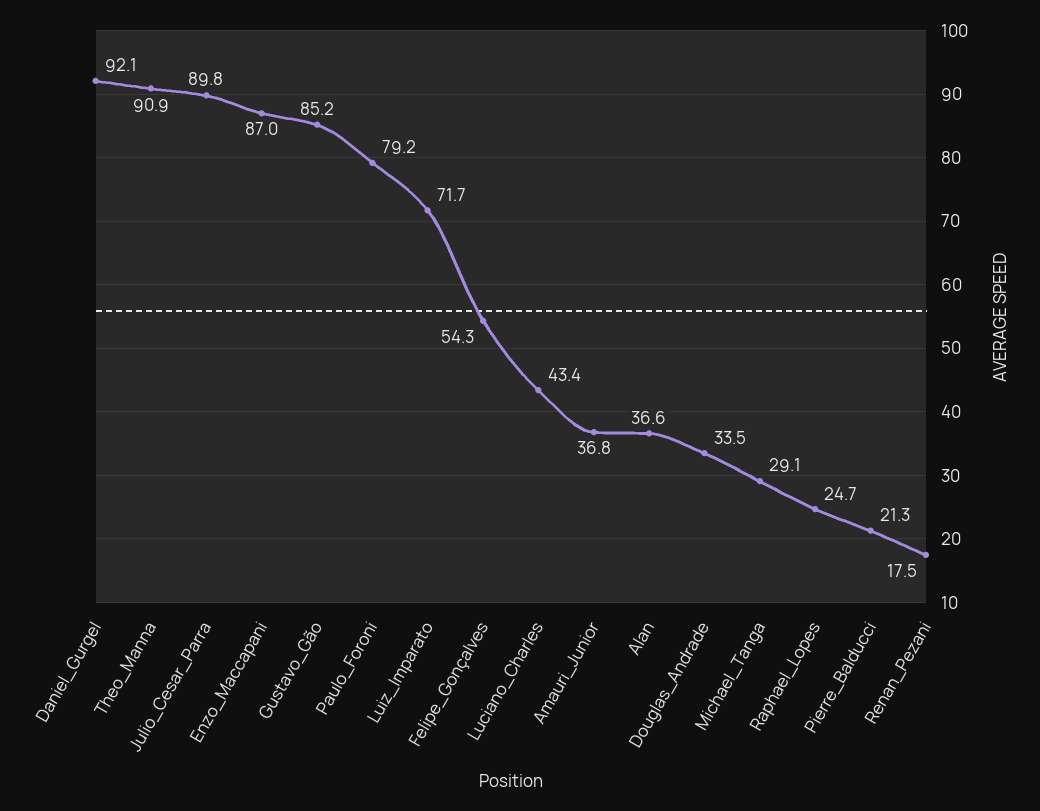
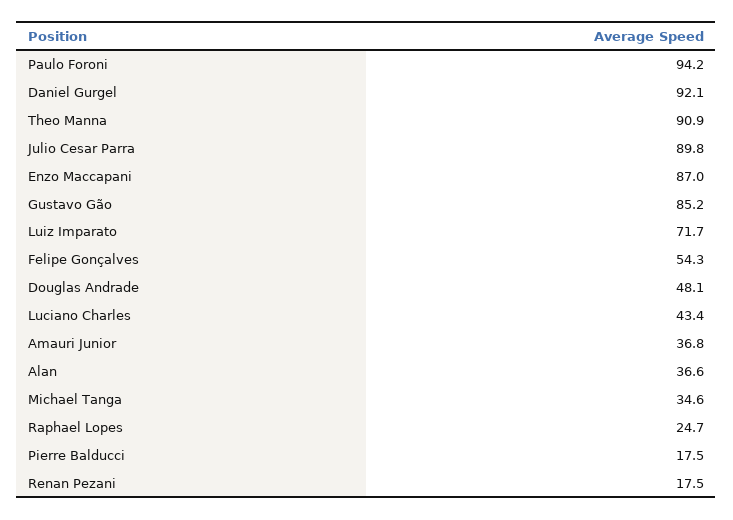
Paulo_Foroni: 79.2 -> 94.2
Douglas_Andrade: 33.5 -> 48.1
Michael_Tanga: 29.1 -> 34.6
Pierre_Balducci: 21.3 -> 17.5

